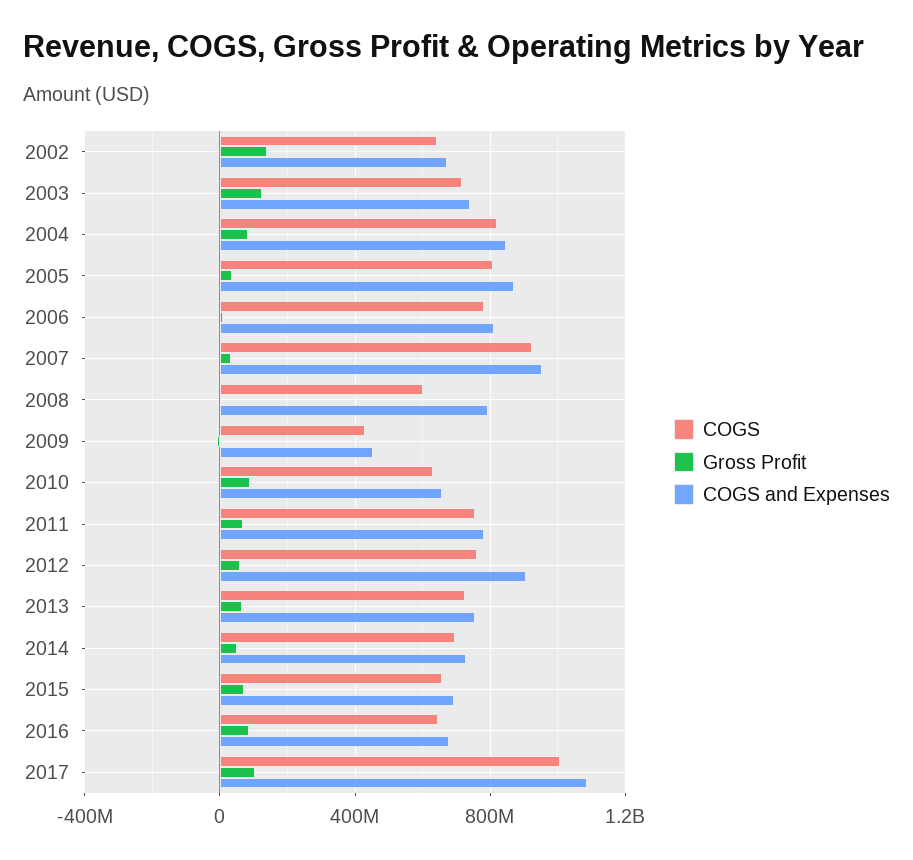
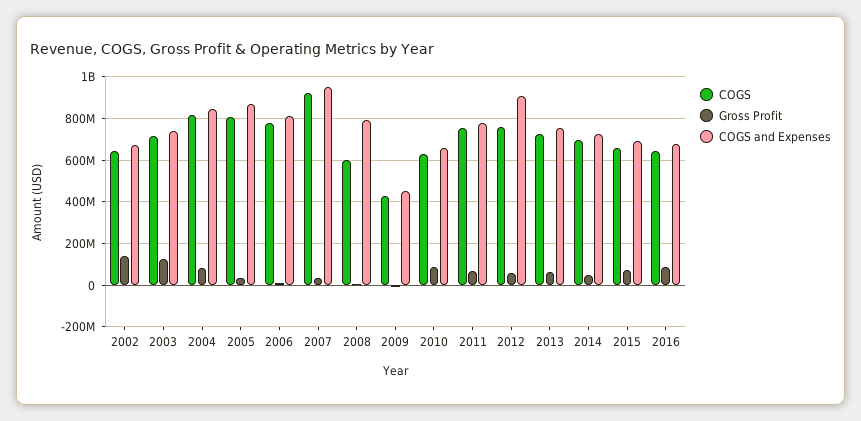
COGS, 2017: 1000000000 -> none
Gross Profit, 2017: 100000000 -> none
COGS and Expenses, 2017: 1100000000 -> none

